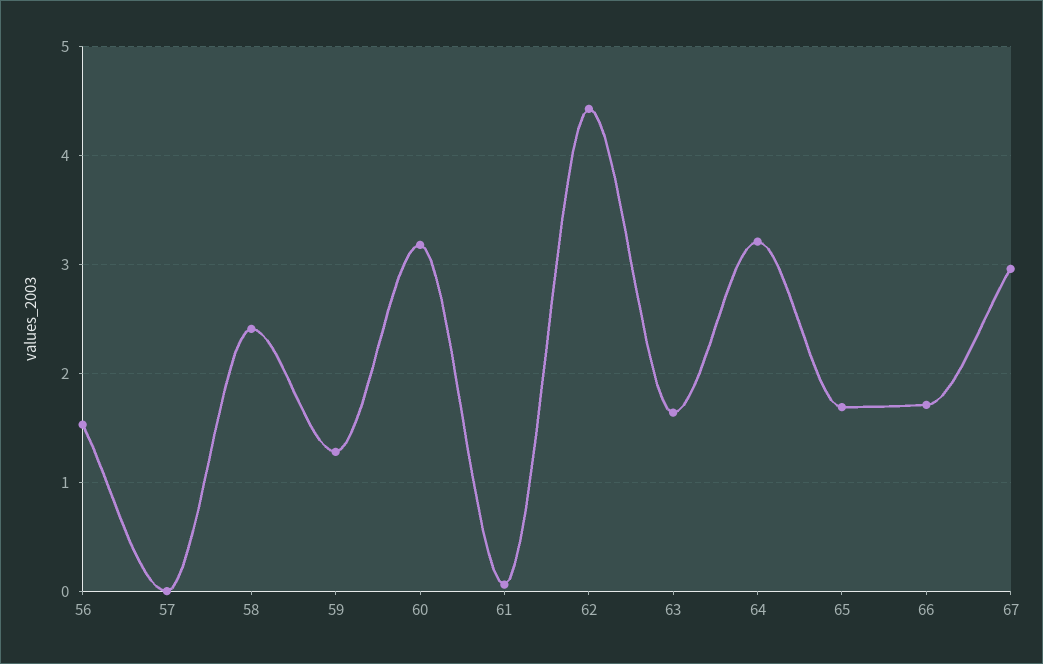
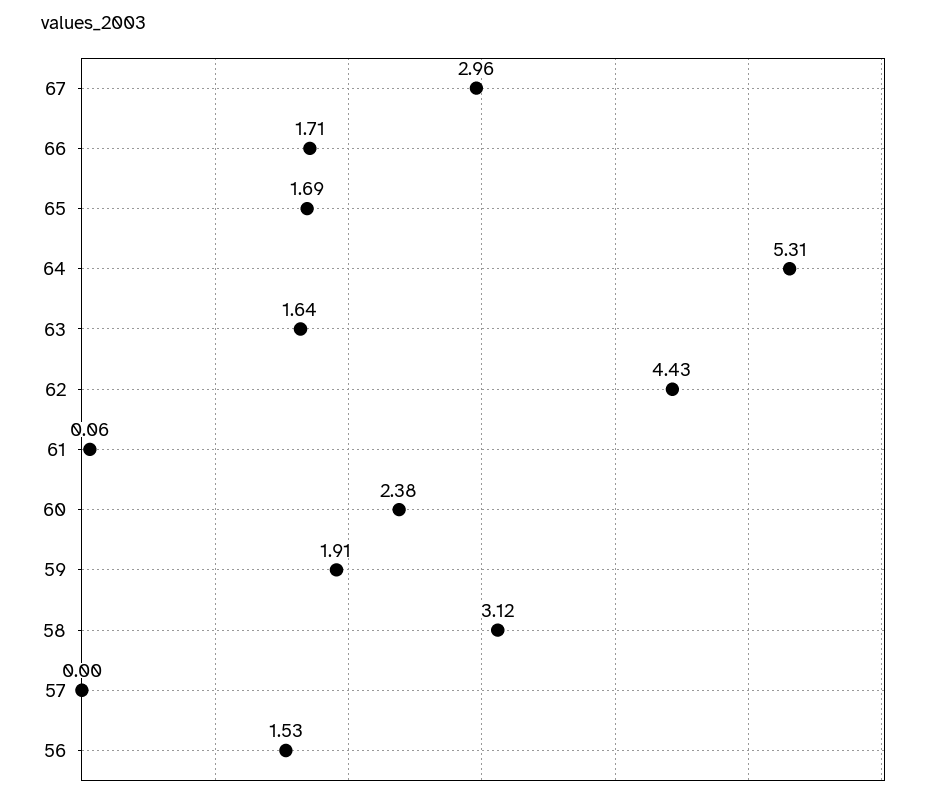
58: 2.4 -> 3.12
59: 1.3 -> 1.91
60: 3.2 -> 2.38
64: 3.2 -> 5.31

